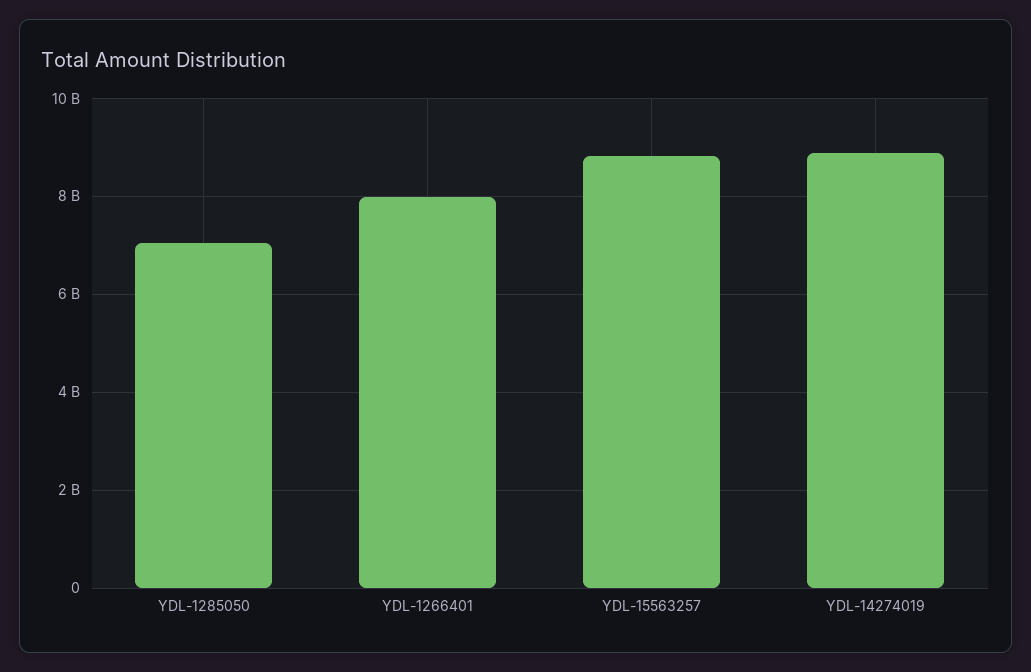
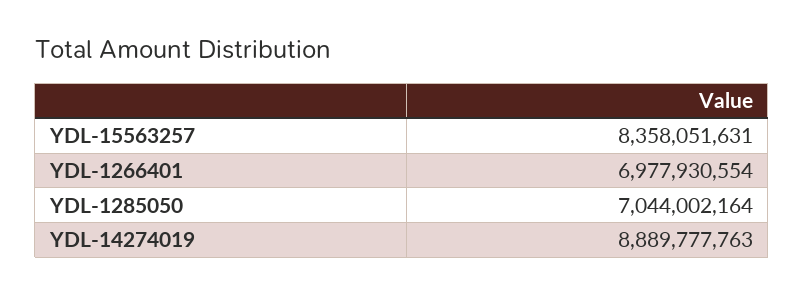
YDL-1266401: 8000000000 -> 6977930554
YDL-15563257: 8800000000 -> 8358051631

